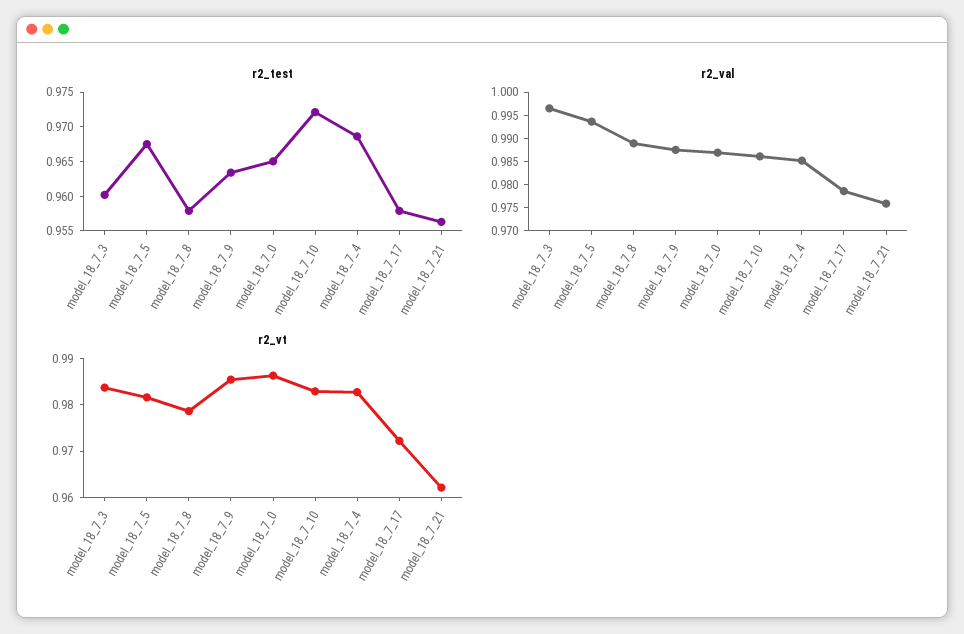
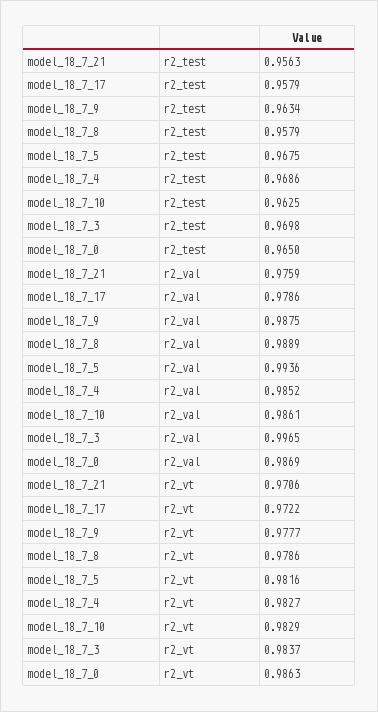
r2_test, model_18_7_3: 0.96 -> 0.9698
r2_test, model_18_7_10: 0.9725 -> 0.9625
r2_vt, model_18_7_9: 0.986 -> 0.9777
r2_vt, model_18_7_21: 0.962 -> 0.9706

